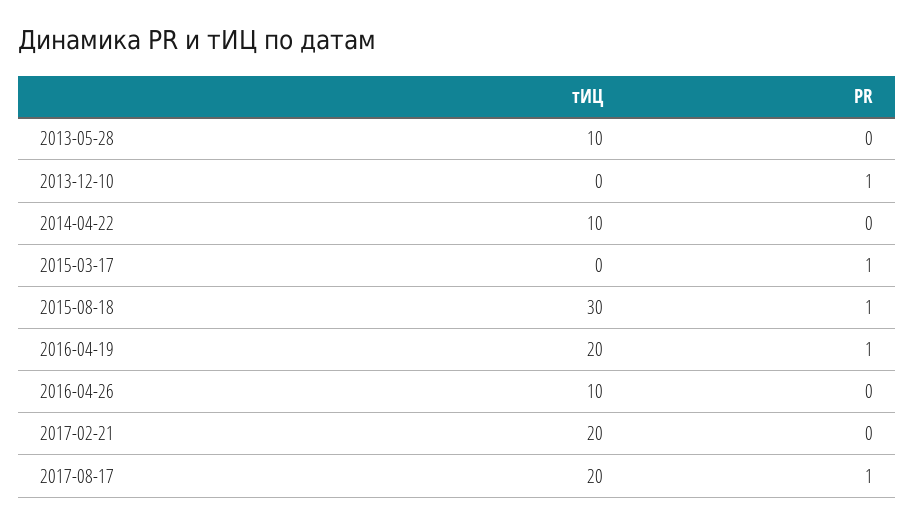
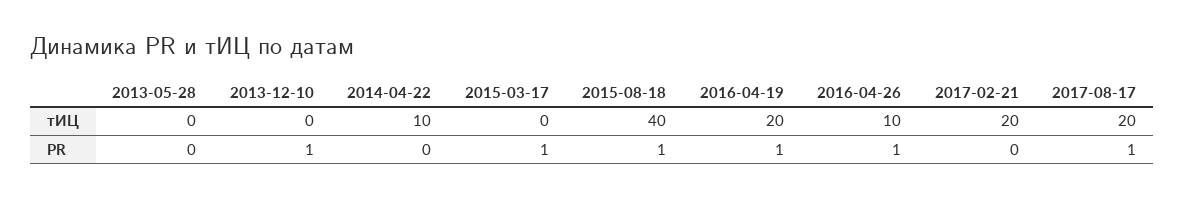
тИЦ, 2013-05-28: 10 -> 0
тИЦ, 2015-08-18: 30 -> 40
PR, 2016-04-26: 0 -> 1

